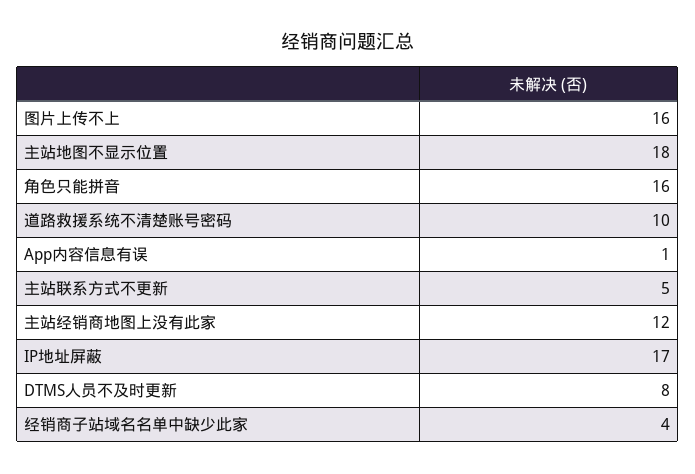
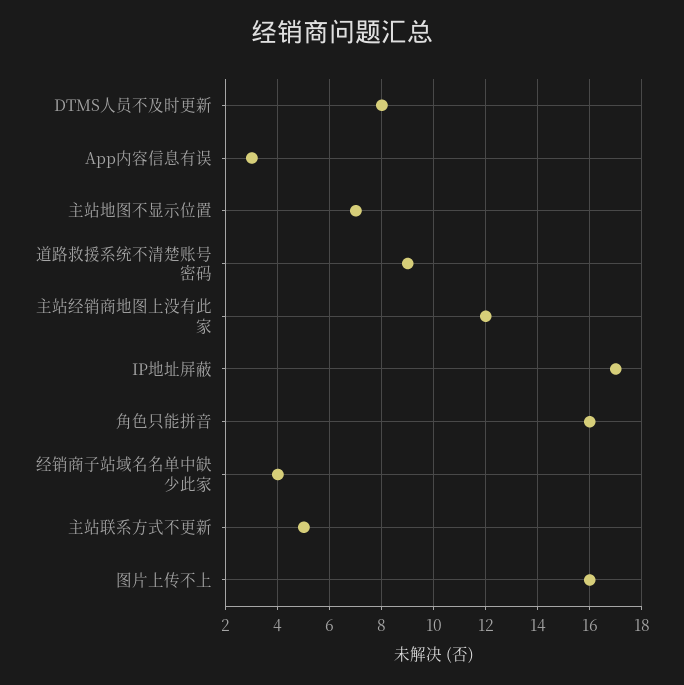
主站地图不显示位置: 18 -> 7
道路救援系统不清楚账号密码: 10 -> 9
App内容信息有误: 1 -> 3

